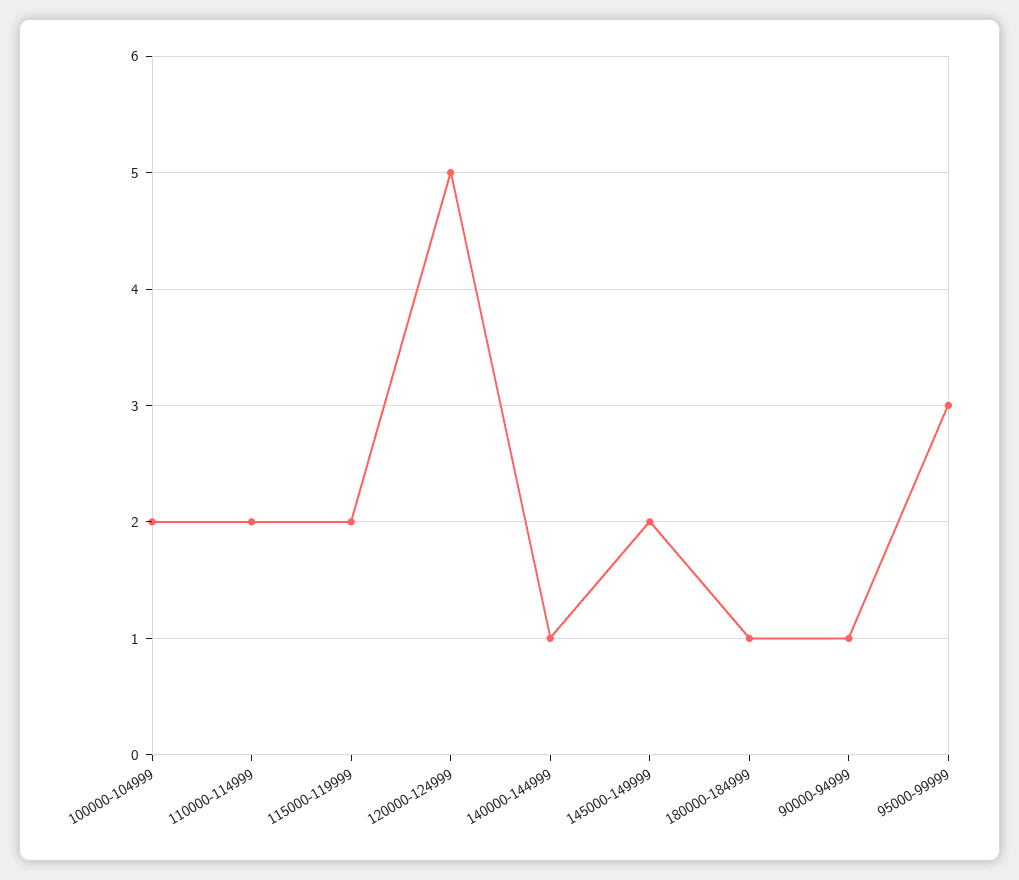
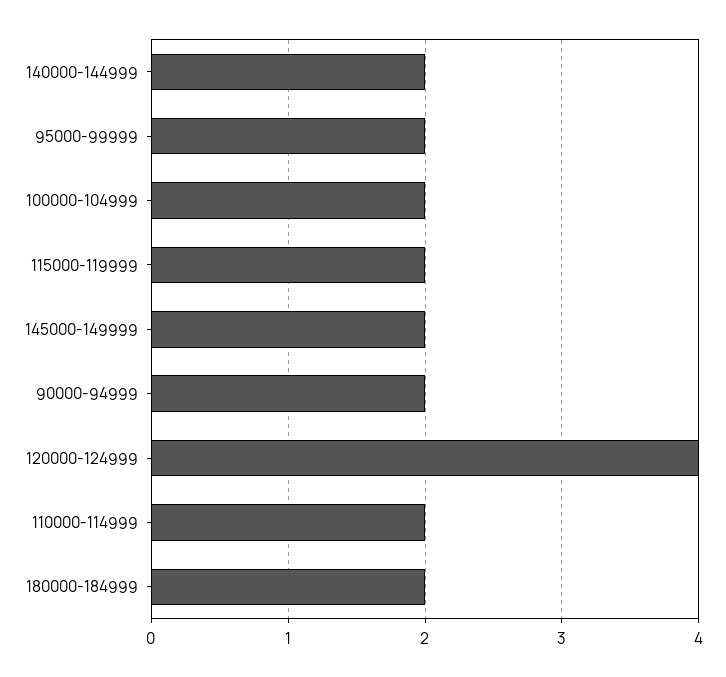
120000-124999: 5 -> 4
140000-144999: 1 -> 2
180000-184999: 1 -> 2
90000-94999: 1 -> 2
95000-99999: 3 -> 2

